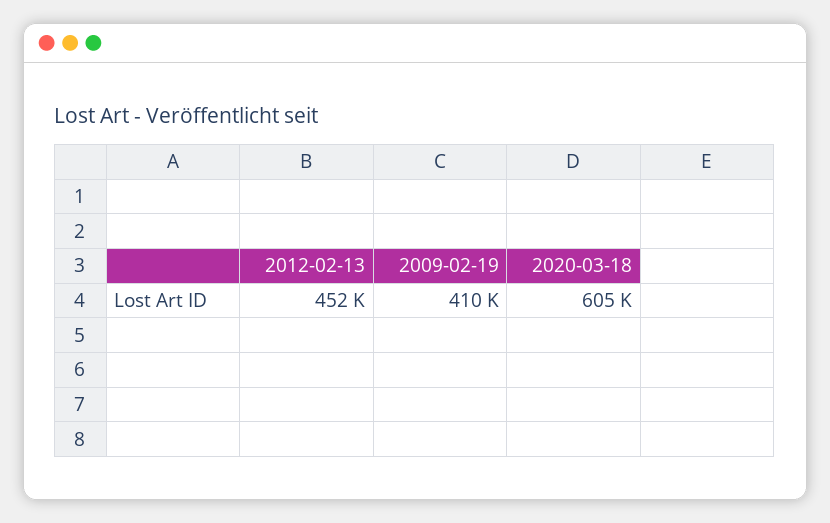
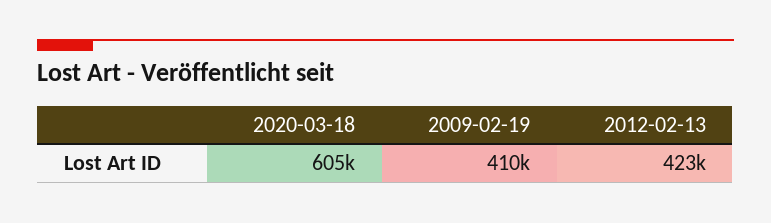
2012-02-13: 452000 -> 423000

